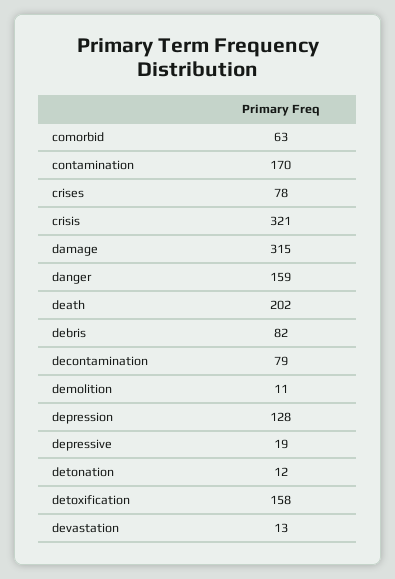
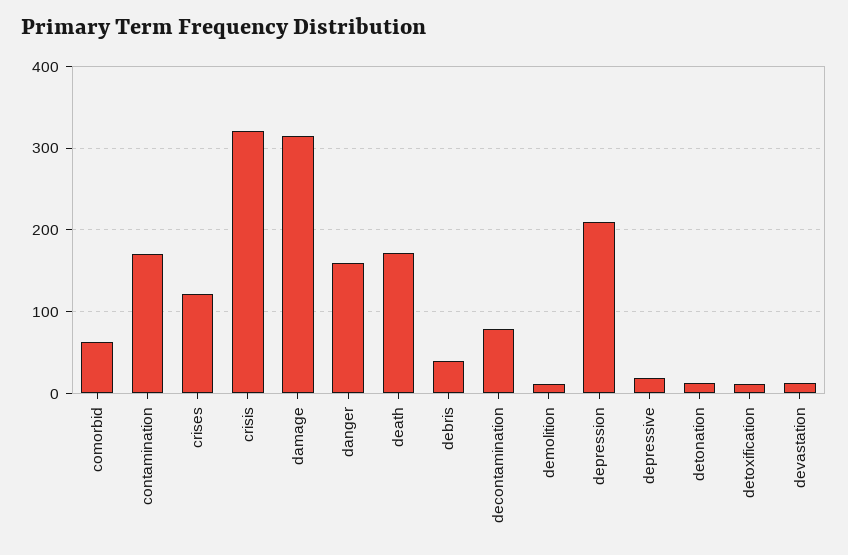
crises: 78 -> 120
death: 202 -> 170
debris: 82 -> 40
depression: 128 -> 210
detoxification: 158 -> 10

